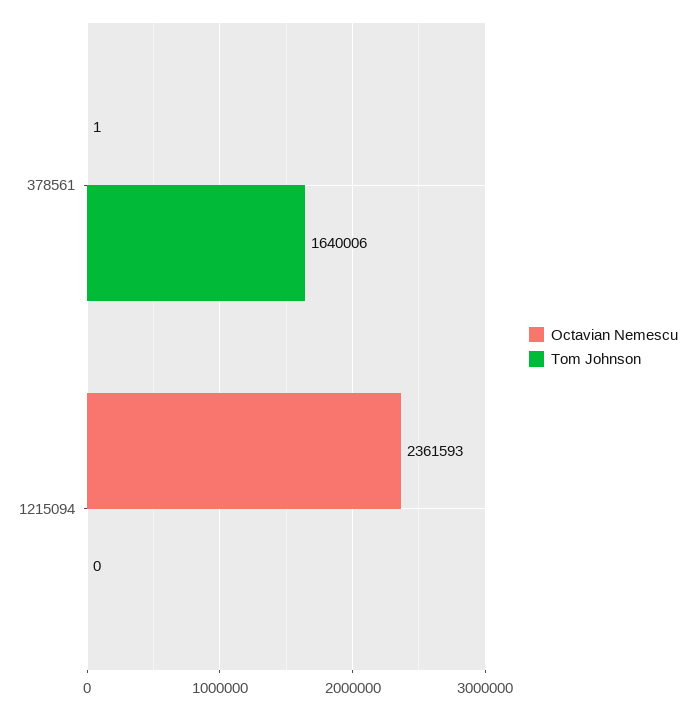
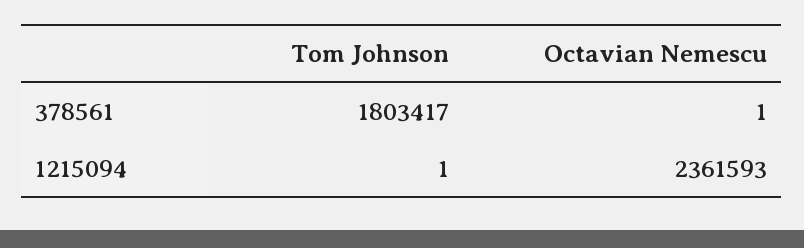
Tom Johnson, 378561: 1640006 -> 1803417
Tom Johnson, 1215094: 0 -> 1

